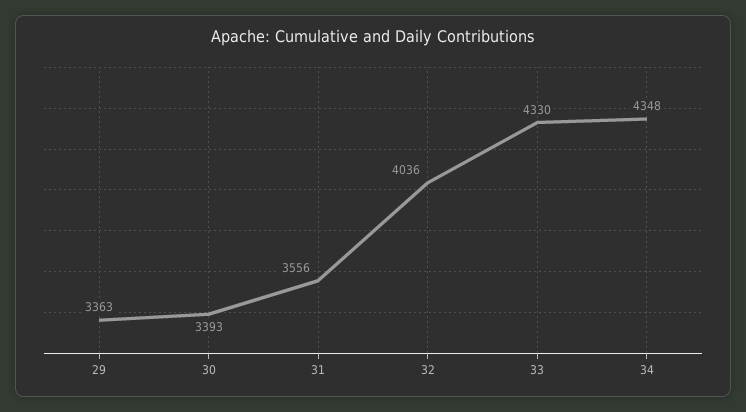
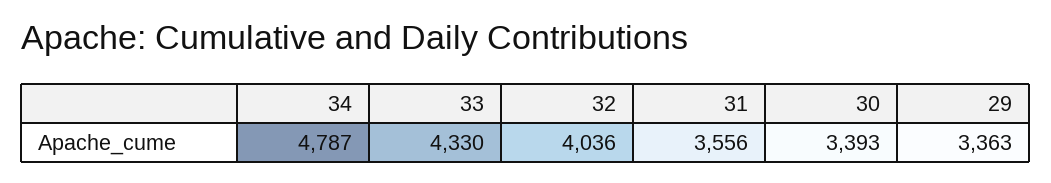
34: 4348 -> 4787

